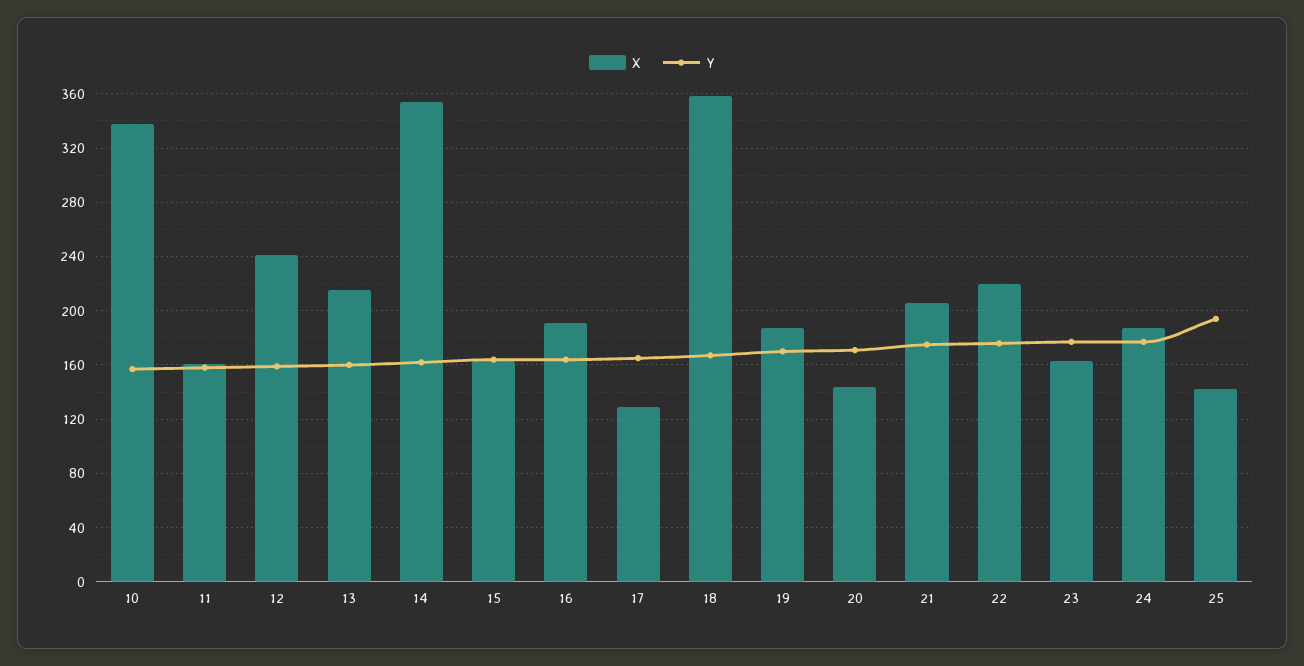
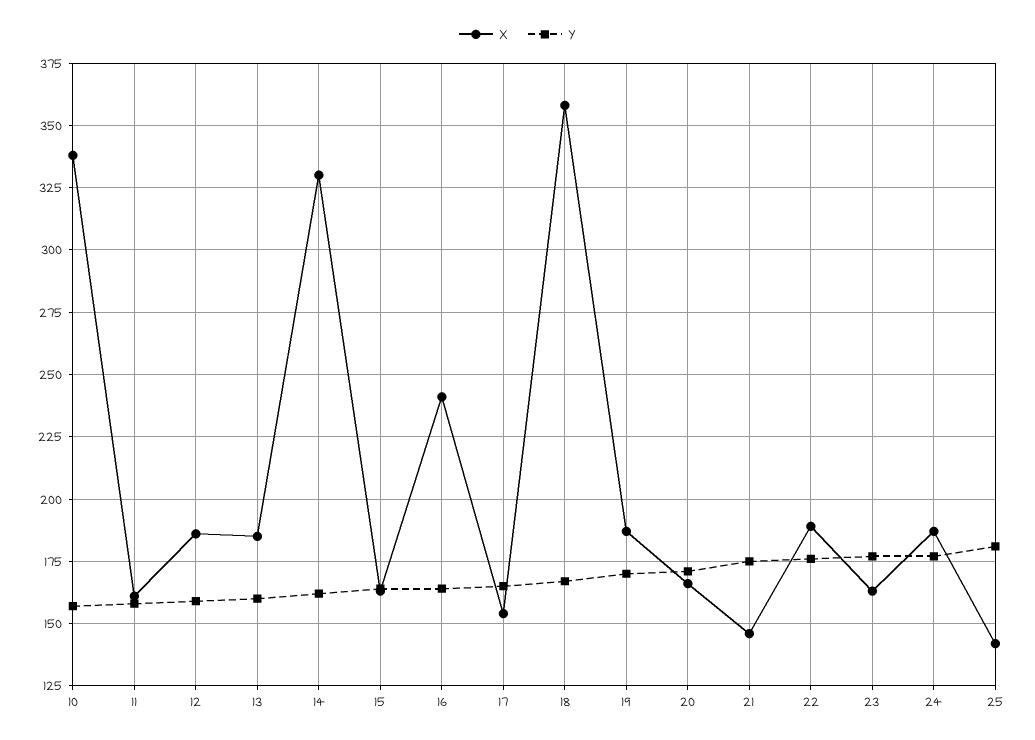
X, 12: 240 -> 185
X, 13: 215 -> 185
X, 14: 355 -> 330
X, 16: 190 -> 240
X, 17: 130 -> 155
X, 20: 145 -> 165
X, 21: 205 -> 145
X, 22: 220 -> 190
Y, 25: 195 -> 180

